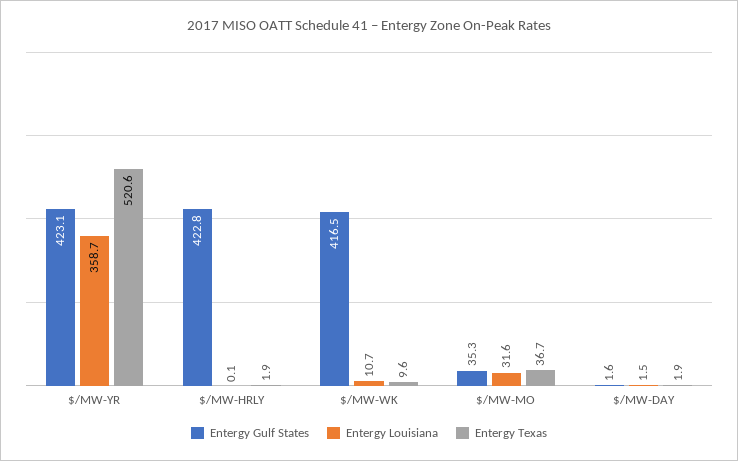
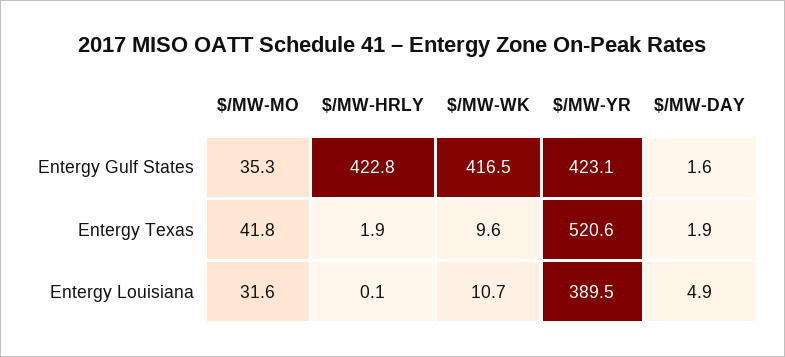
Entergy Louisiana, $/MW-YR: 358.7 -> 389.5
Entergy Texas, $/MW-MO: 36.7 -> 41.8
Entergy Louisiana, $/MW-DAY: 1.5 -> 4.9

